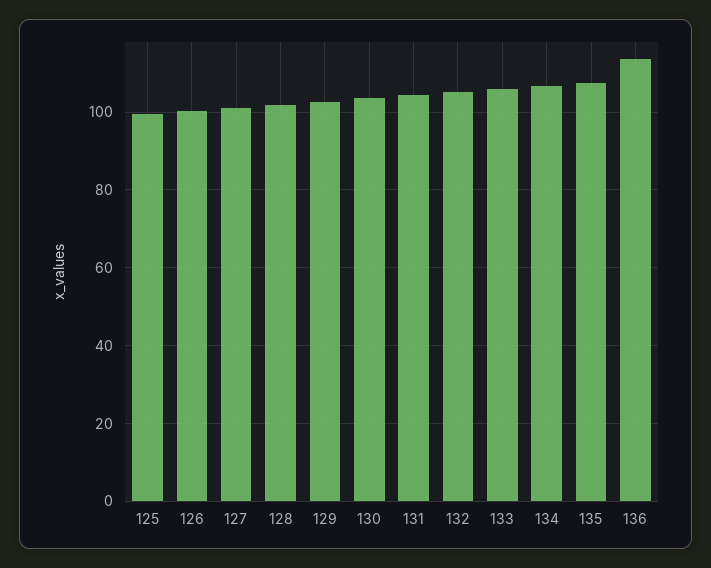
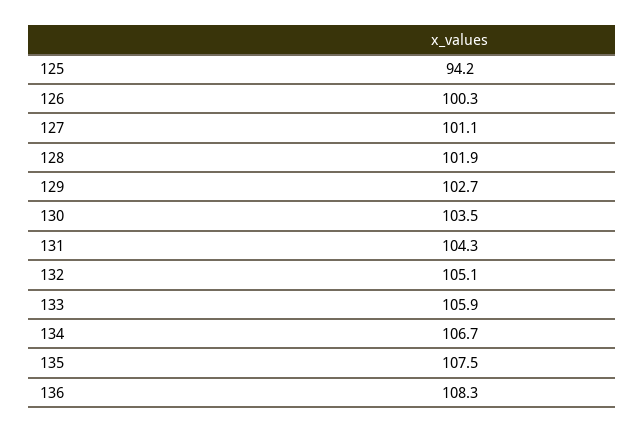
125: 100 -> 94.2
136: 114 -> 108.3

